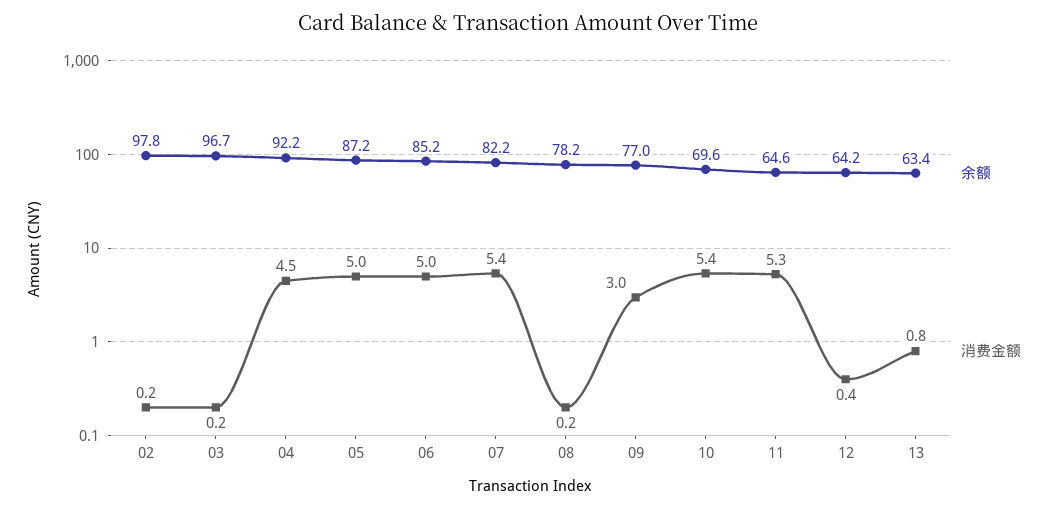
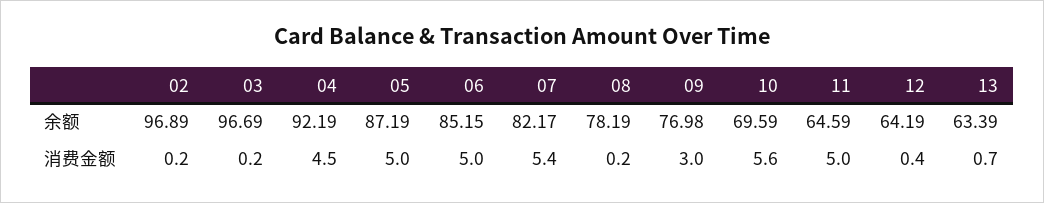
余额, 02: 97.8 -> 96.89
消费金额, 10: 5.4 -> 5.6
消费金额, 11: 5.3 -> 5
消费金额, 13: 0.8 -> 0.7

